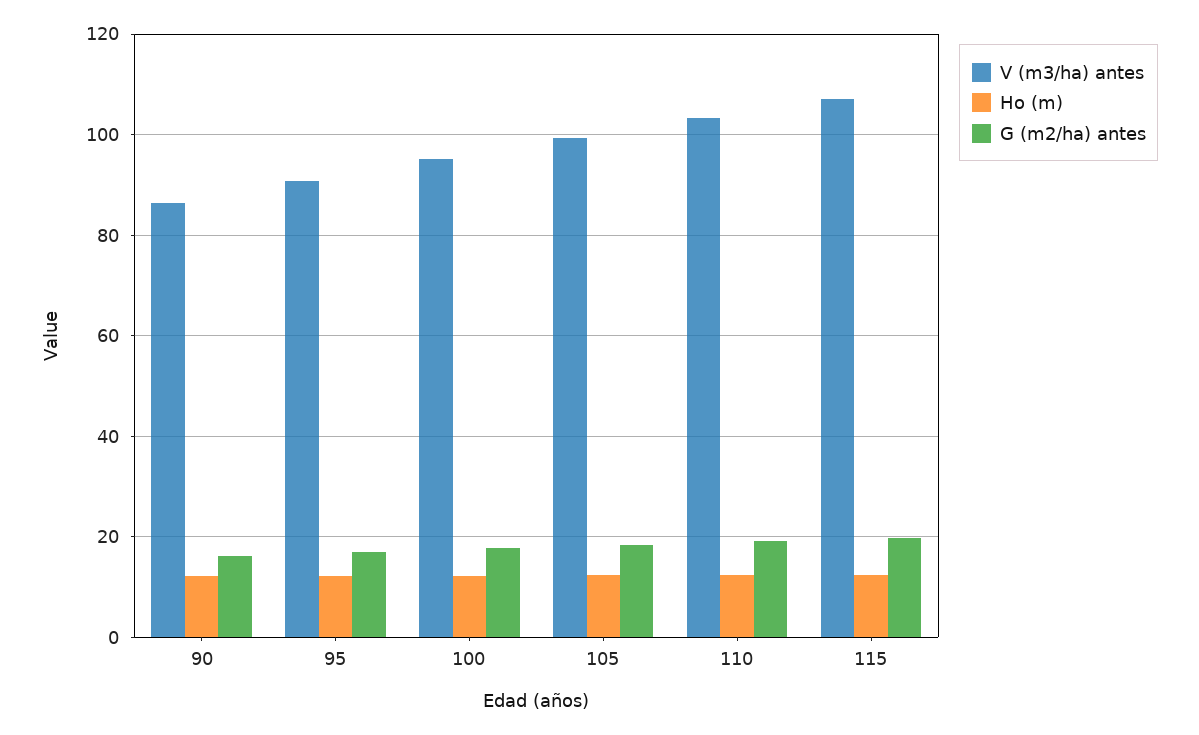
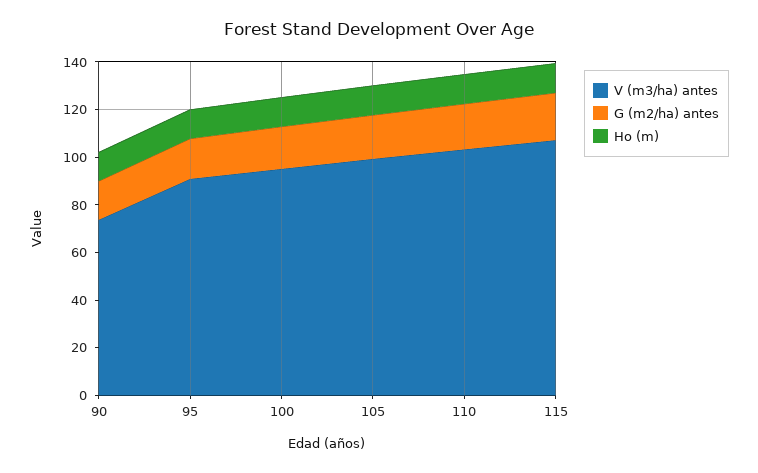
V (m3/ha) antes, 90: 86 -> 75

